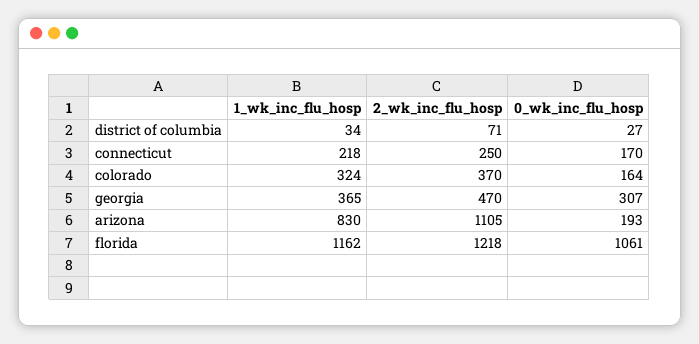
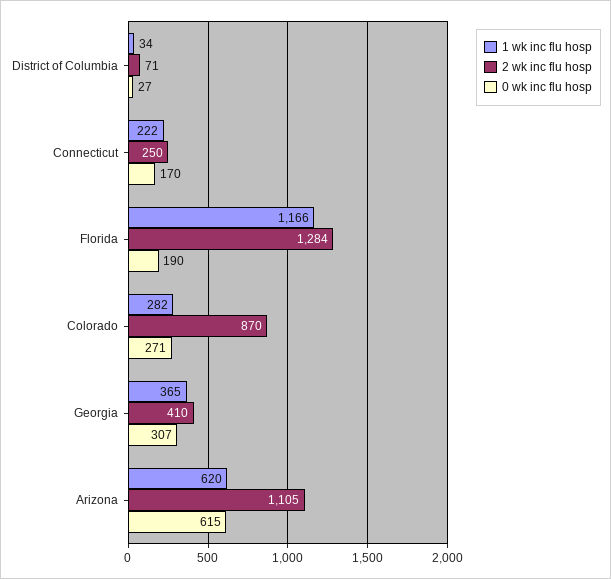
1_wk_inc_flu_hosp, connecticut: 218 -> 222
1_wk_inc_flu_hosp, colorado: 324 -> 282
2_wk_inc_flu_hosp, colorado: 370 -> 870
0_wk_inc_flu_hosp, colorado: 164 -> 271
2_wk_inc_flu_hosp, georgia: 470 -> 410
1_wk_inc_flu_hosp, arizona: 830 -> 620
0_wk_inc_flu_hosp, arizona: 193 -> 615
1_wk_inc_flu_hosp, florida: 1162 -> 1166
2_wk_inc_flu_hosp, florida: 1218 -> 1284
0_wk_inc_flu_hosp, florida: 1061 -> 190

